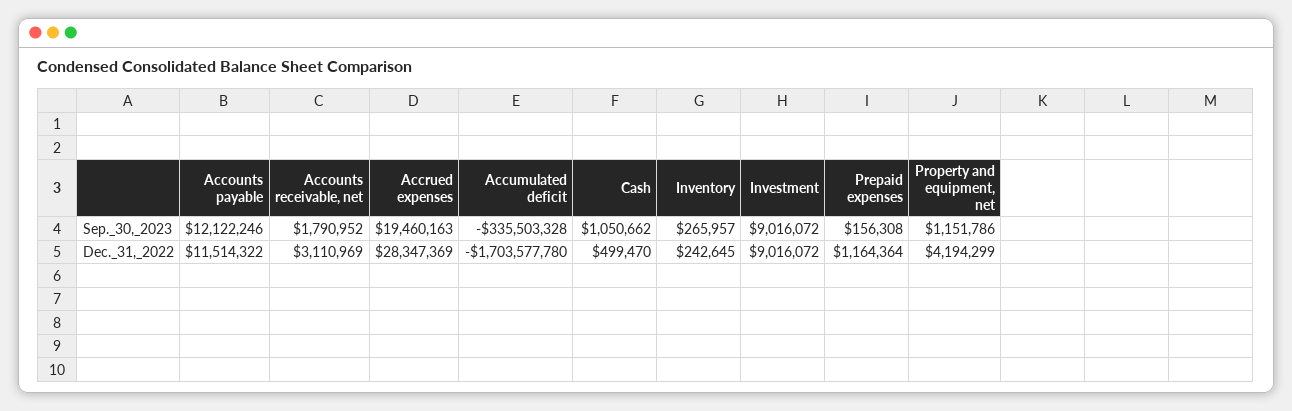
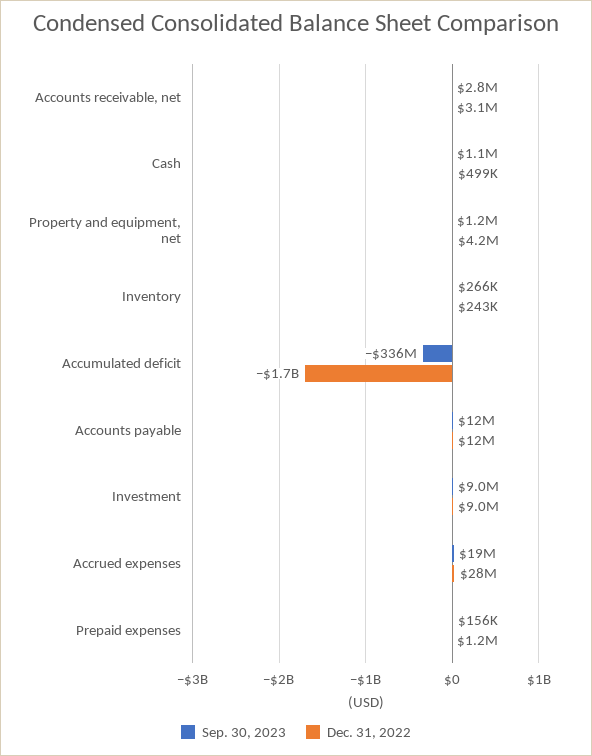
Sep._30,_2023, Accounts receivable, net: 1790952 -> 2800000

